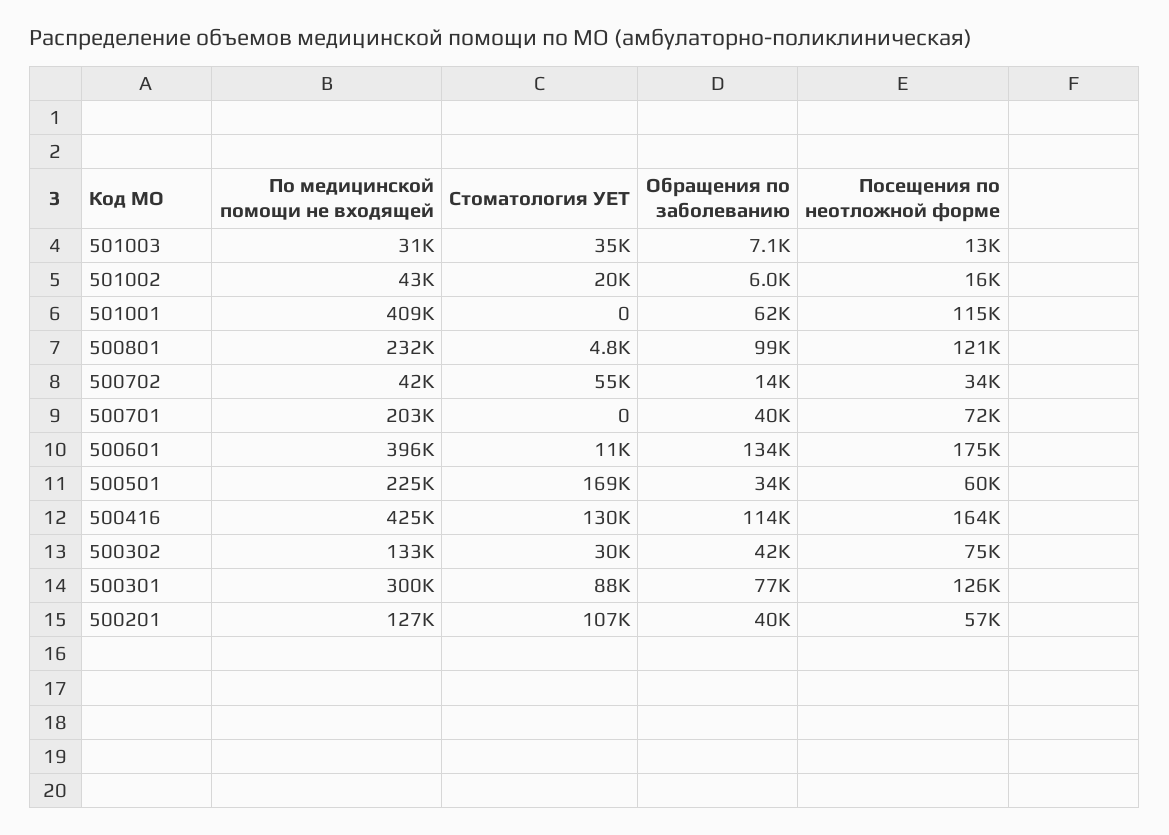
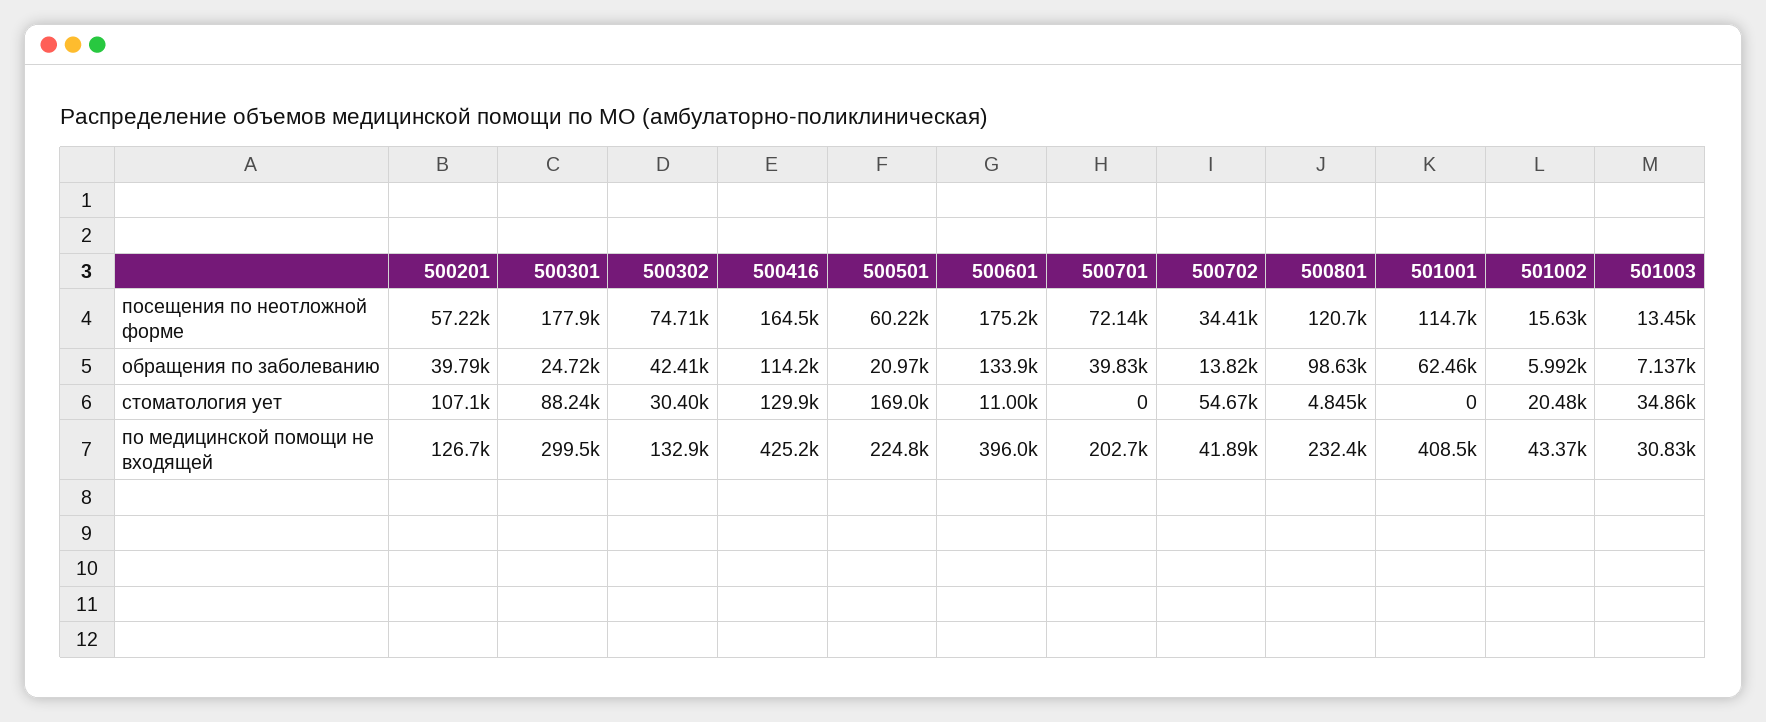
Обращения по заболеванию, 500501: 34000 -> 20970
Обращения по заболеванию, 500301: 77000 -> 24720
Посещения по неотложной форме, 500301: 126000 -> 177900

